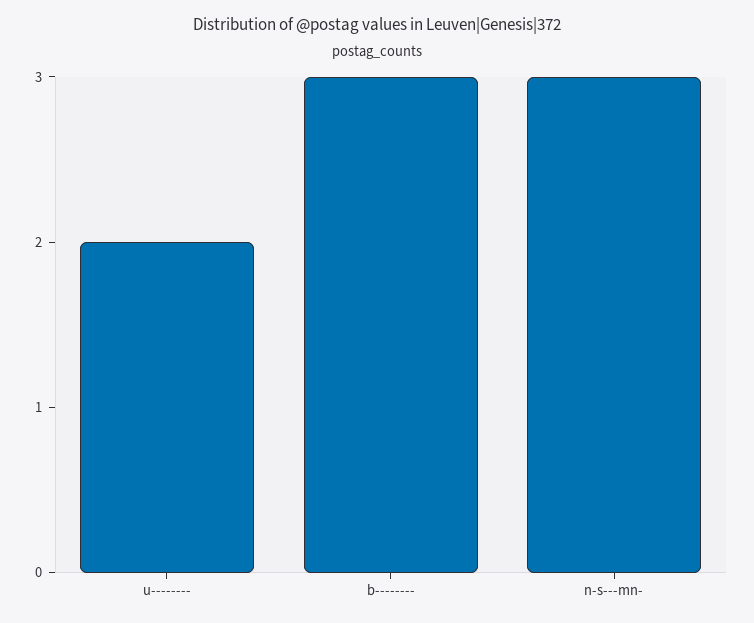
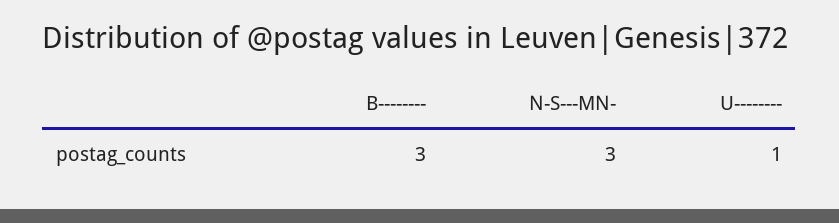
u--------: 2 -> 1

